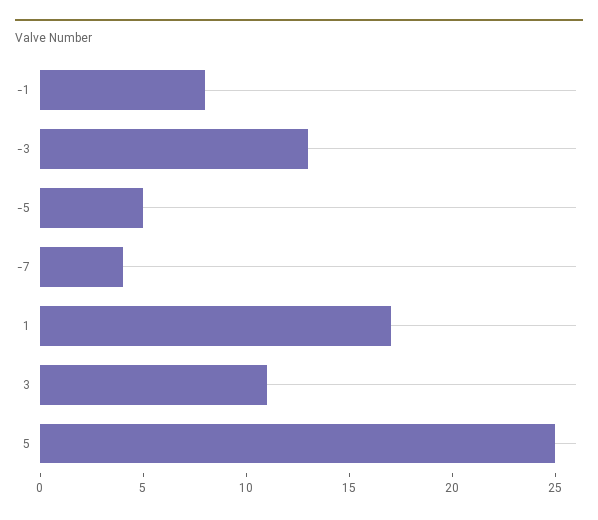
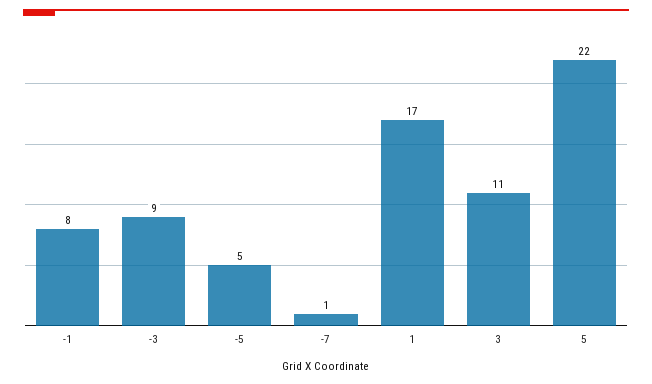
-3: 13 -> 9
-7: 4 -> 1
5: 25 -> 22

